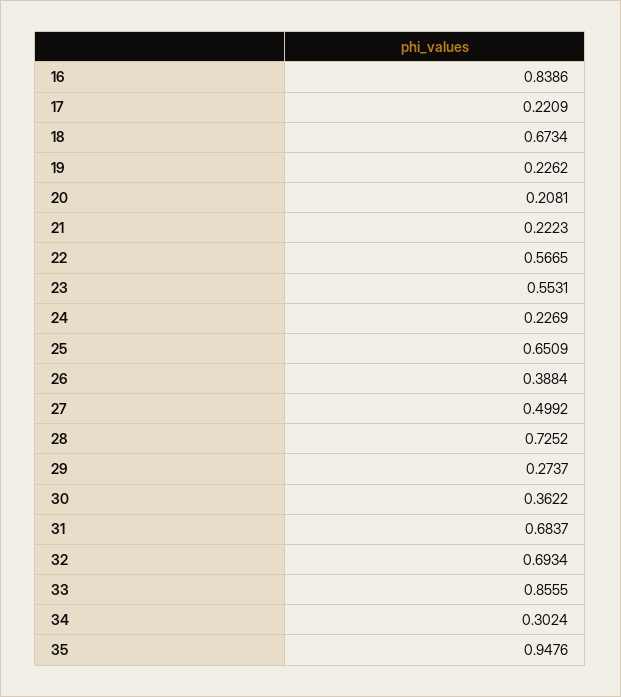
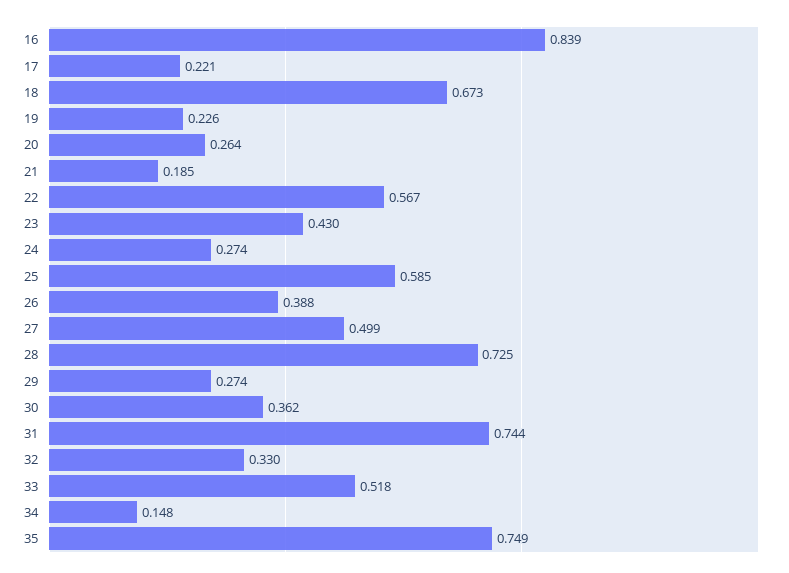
20: 0.2081 -> 0.264
21: 0.2223 -> 0.185
23: 0.5531 -> 0.43
24: 0.2269 -> 0.274
25: 0.6509 -> 0.585
31: 0.6837 -> 0.744
32: 0.6934 -> 0.33
33: 0.8555 -> 0.518
34: 0.3024 -> 0.148
35: 0.9476 -> 0.749

